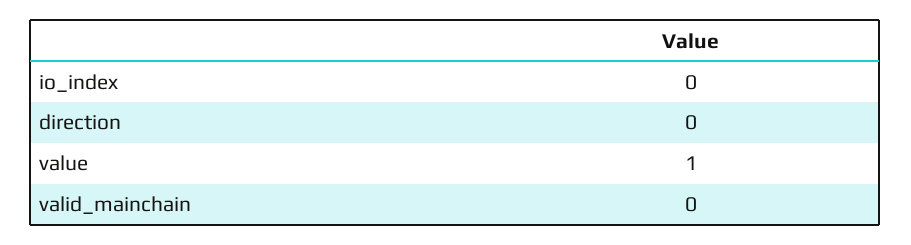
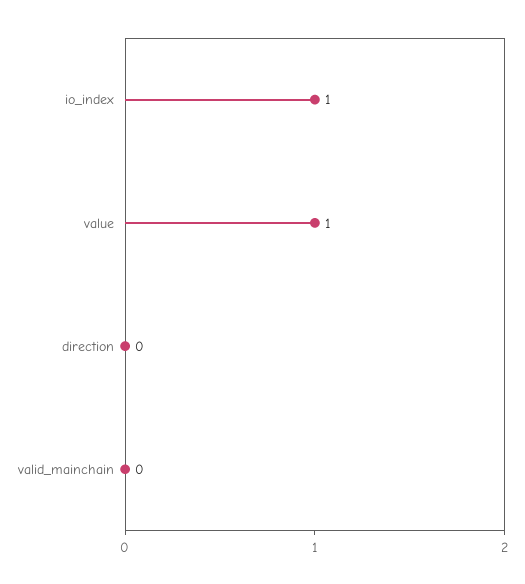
io_index: 0 -> 1

